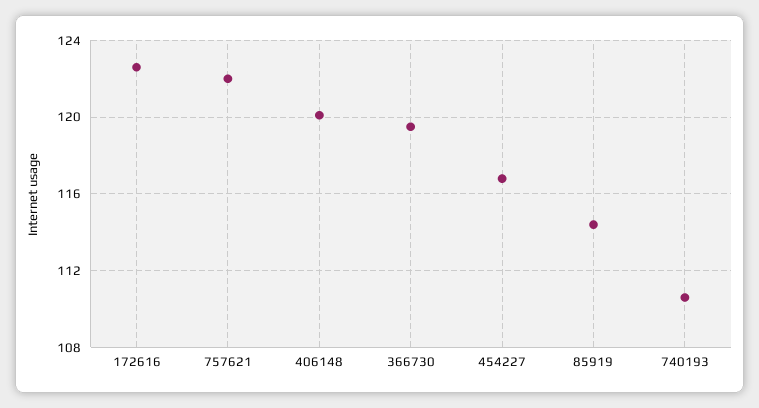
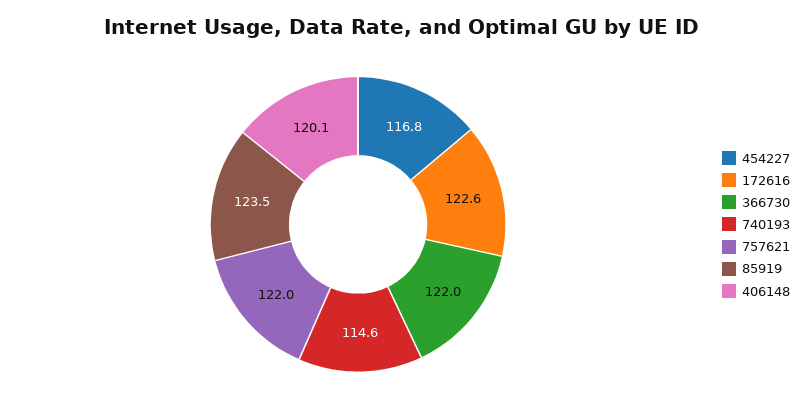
366730: 119.5 -> 122
85919: 114.5 -> 123.5
740193: 110.5 -> 114.6

